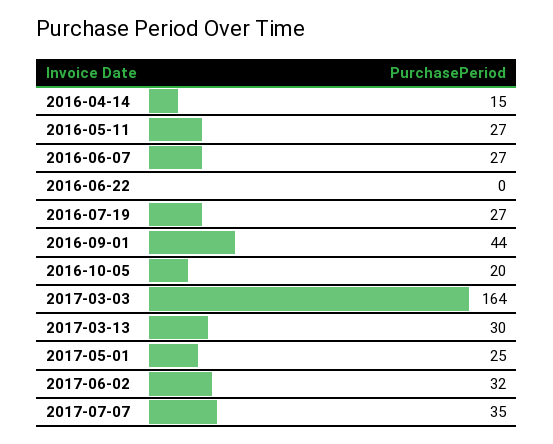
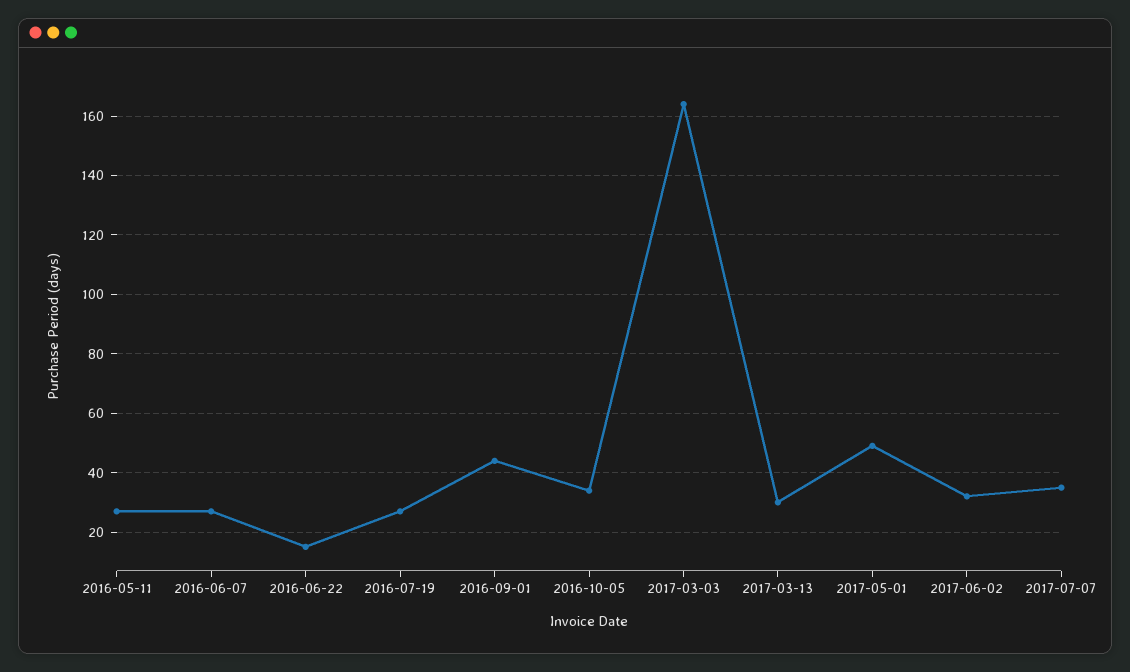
2016-04-14: 15 -> none
2016-06-22: 0 -> 15
2016-10-05: 20 -> 35
2017-05-01: 25 -> 50

